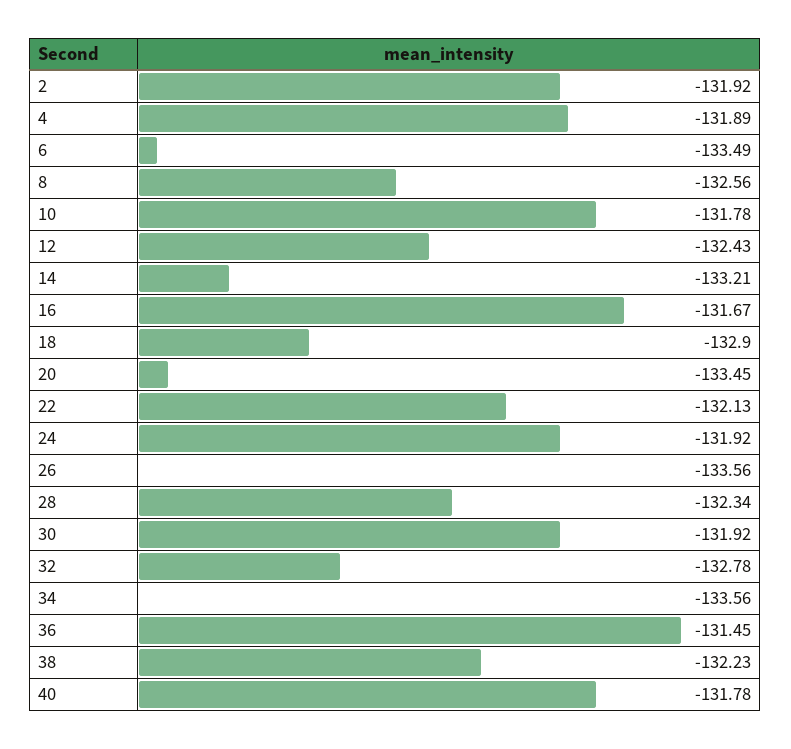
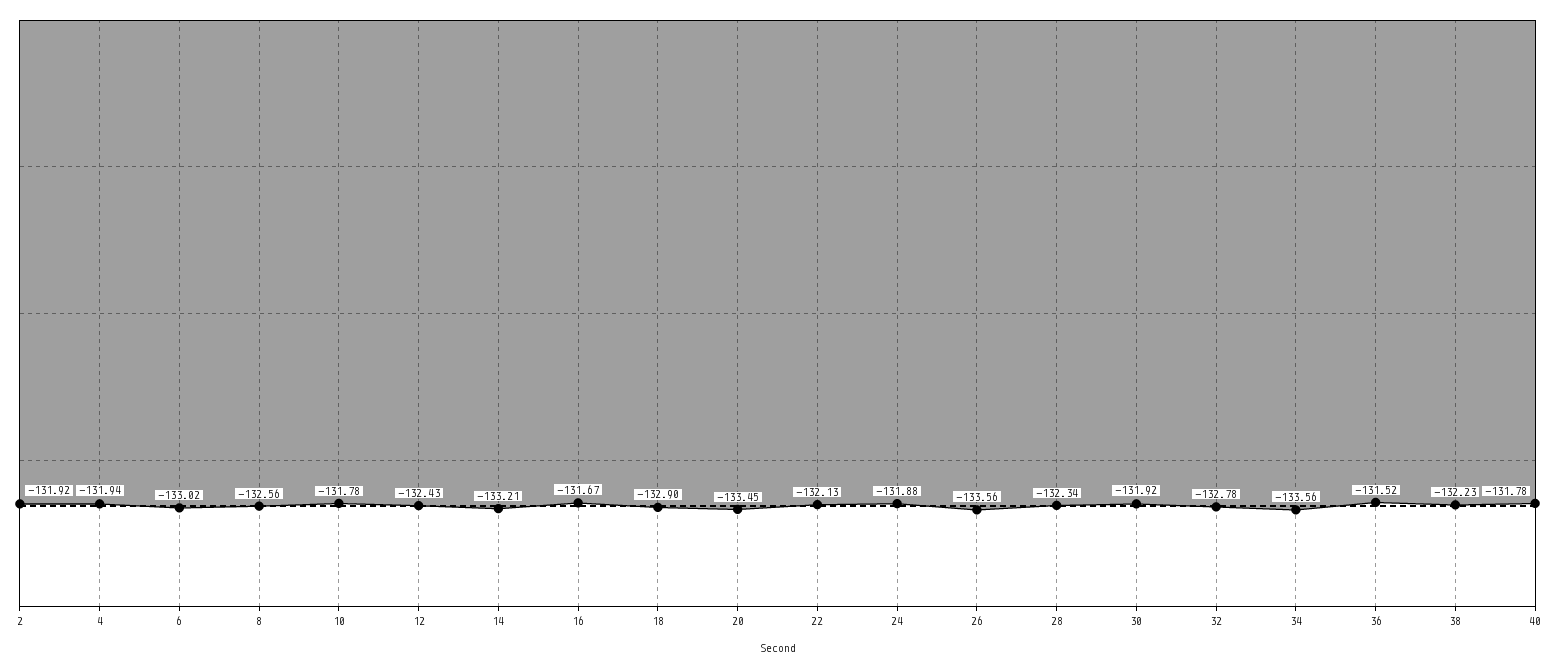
4: -131.89 -> -131.94
6: -133.49 -> -133.02
24: -131.92 -> -131.88
36: -131.45 -> -131.52

